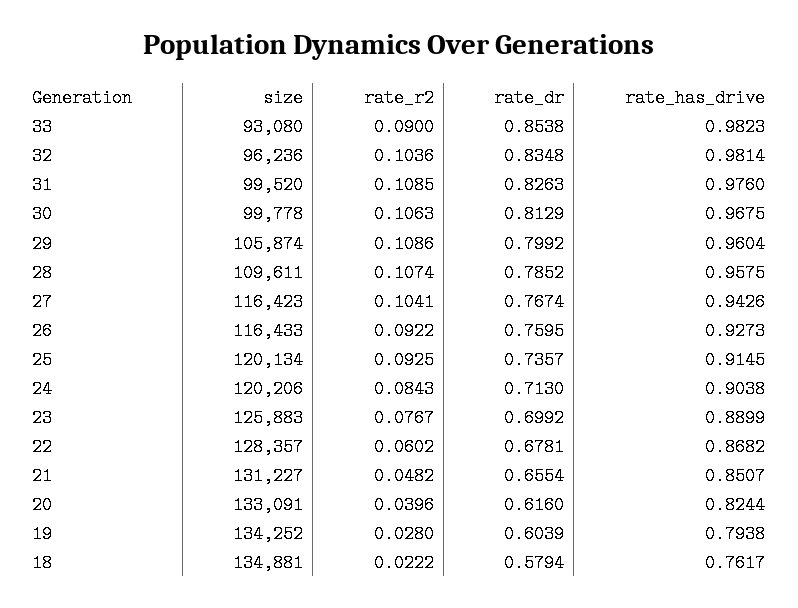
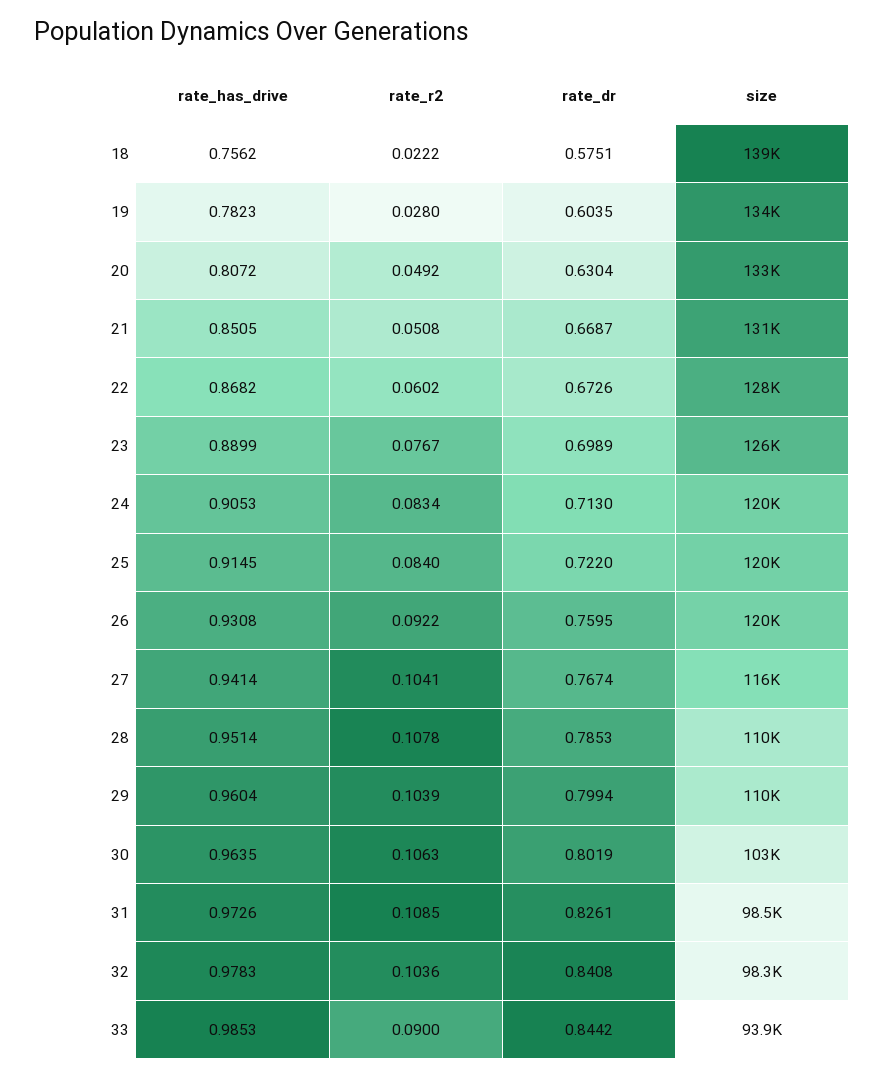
size, 33: 93080 -> 93900
rate_dr, 33: 0.8538 -> 0.8442
rate_has_drive, 33: 0.9823 -> 0.9853
size, 32: 96236 -> 98300
rate_dr, 32: 0.8348 -> 0.8408
rate_has_drive, 32: 0.9814 -> 0.9783
size, 31: 99520 -> 98500
rate_dr, 31: 0.8263 -> 0.8261
rate_has_drive, 31: 0.976 -> 0.9726
size, 30: 99778 -> 103000
rate_dr, 30: 0.8129 -> 0.8019
rate_has_drive, 30: 0.9675 -> 0.9635
size, 29: 105874 -> 110000
rate_r2, 29: 0.1086 -> 0.1039
rate_dr, 29: 0.7992 -> 0.7994
rate_r2, 28: 0.1074 -> 0.1078
rate_dr, 28: 0.7852 -> 0.7853
rate_has_drive, 28: 0.9575 -> 0.9514
rate_has_drive, 27: 0.9426 -> 0.9414
size, 26: 116433 -> 120000
rate_has_drive, 26: 0.9273 -> 0.9308
rate_r2, 25: 0.0925 -> 0.084
rate_dr, 25: 0.7357 -> 0.722
rate_r2, 24: 0.0843 -> 0.0834
rate_has_drive, 24: 0.9038 -> 0.9053
rate_dr, 23: 0.6992 -> 0.6989
rate_dr, 22: 0.6781 -> 0.6726
rate_r2, 21: 0.0482 -> 0.0508
rate_dr, 21: 0.6554 -> 0.6687
rate_has_drive, 21: 0.8507 -> 0.8505
rate_r2, 20: 0.0396 -> 0.0492
rate_dr, 20: 0.616 -> 0.6304
rate_has_drive, 20: 0.8244 -> 0.8072
rate_dr, 19: 0.6039 -> 0.6035
rate_has_drive, 19: 0.7938 -> 0.7823
size, 18: 134881 -> 139000
rate_dr, 18: 0.5794 -> 0.5751
rate_has_drive, 18: 0.7617 -> 0.7562

